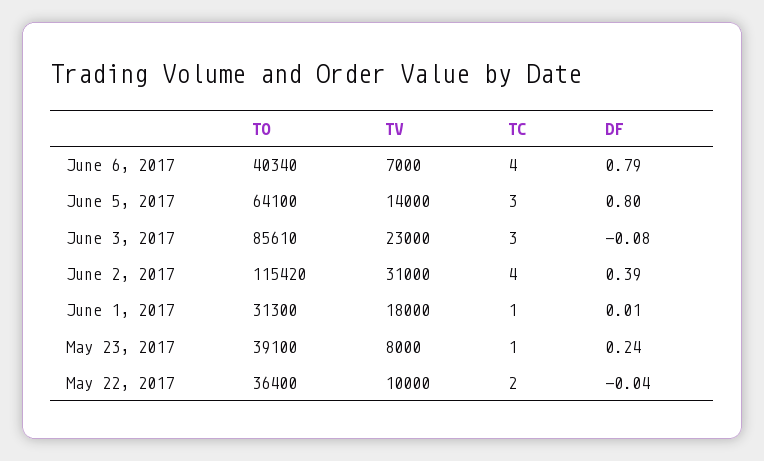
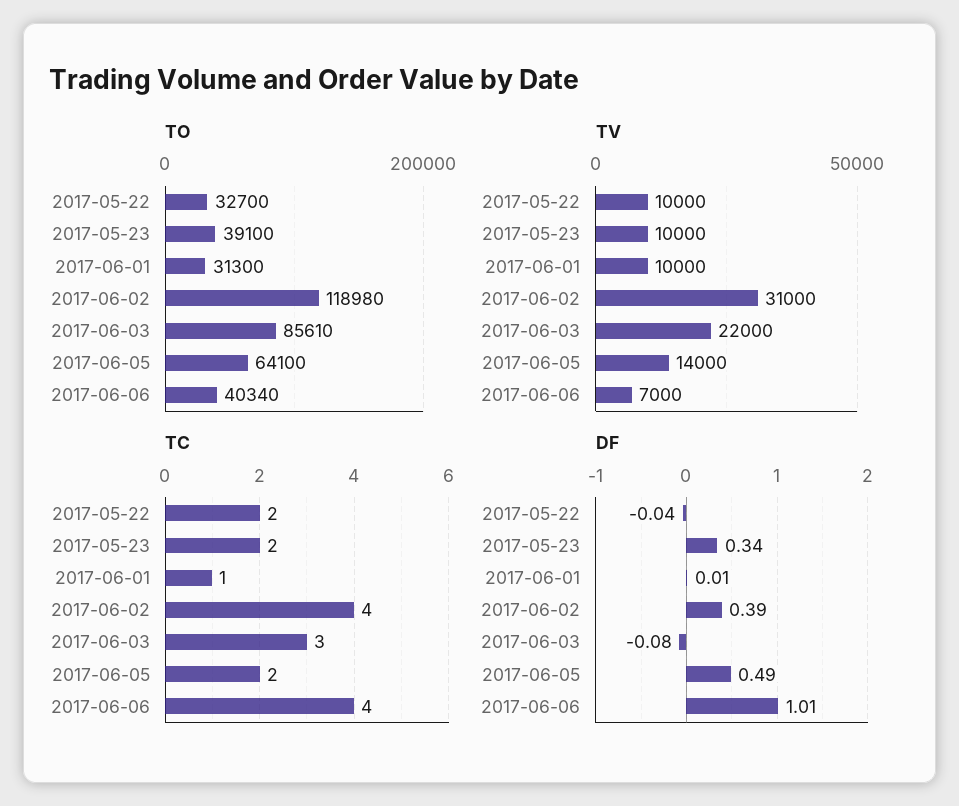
DF, June 6, 2017: 0.79 -> 1.01
TC, June 5, 2017: 3 -> 2
DF, June 5, 2017: 0.8 -> 0.49
TV, June 3, 2017: 23000 -> 22000
TO, June 2, 2017: 115420 -> 118980
TV, June 1, 2017: 18000 -> 10000
TV, May 23, 2017: 8000 -> 10000
TC, May 23, 2017: 1 -> 2
DF, May 23, 2017: 0.24 -> 0.34
TO, May 22, 2017: 36400 -> 32700

